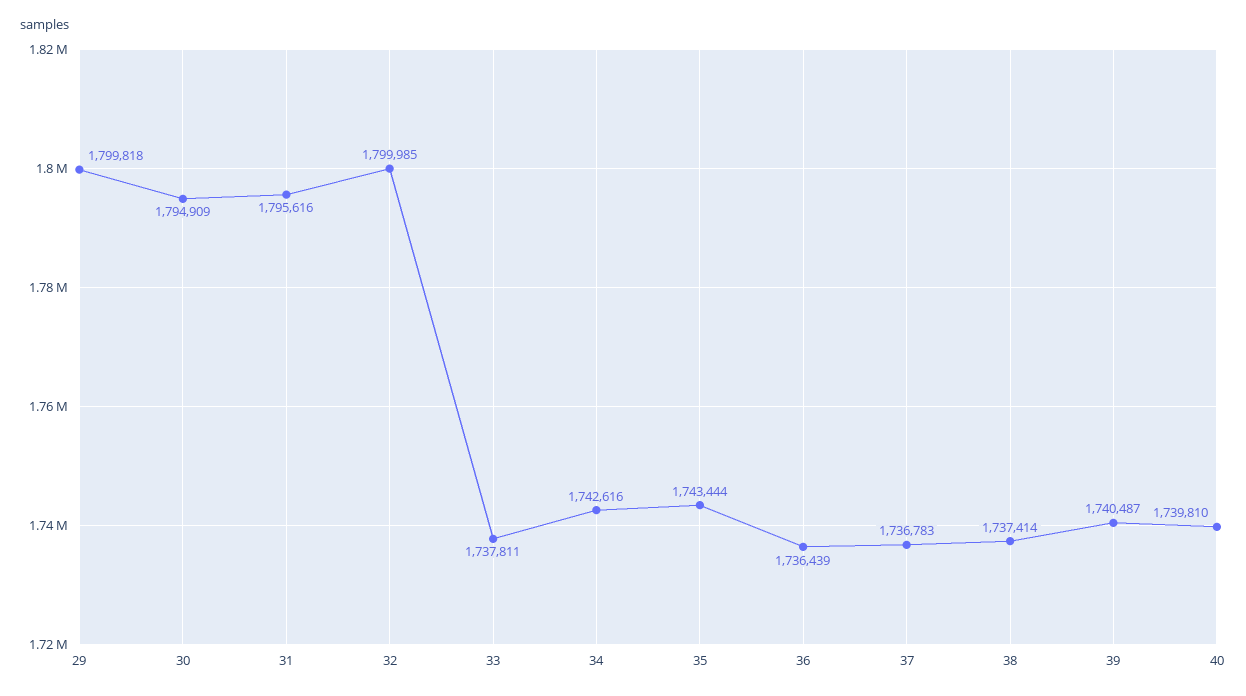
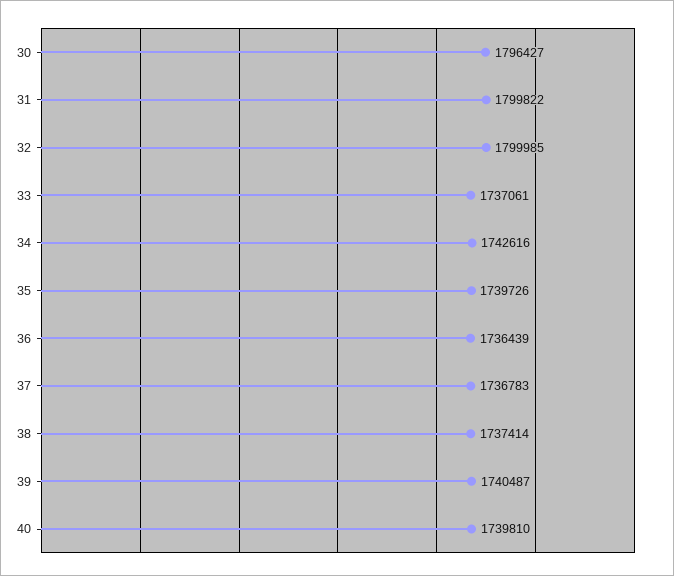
29: 1799818 -> none
30: 1794909 -> 1796427
31: 1795616 -> 1799822
33: 1737811 -> 1737061
35: 1743444 -> 1739726

